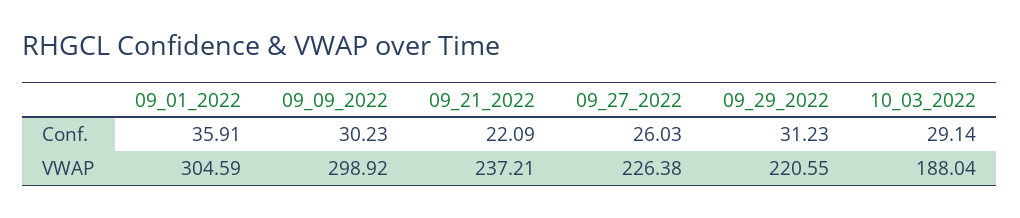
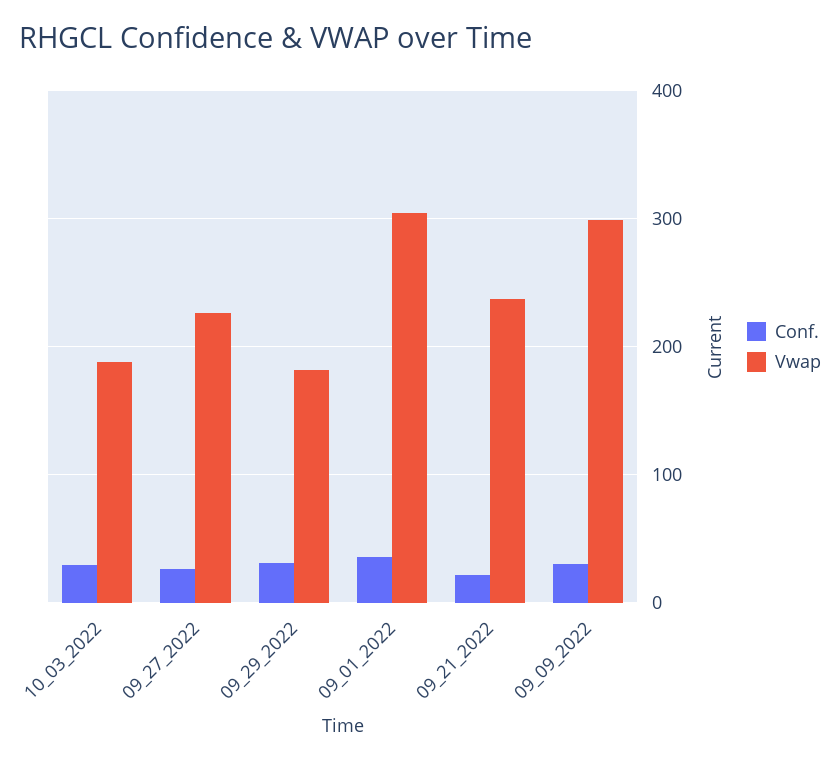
VWAP, 09_29_2022: 220.55 -> 180

